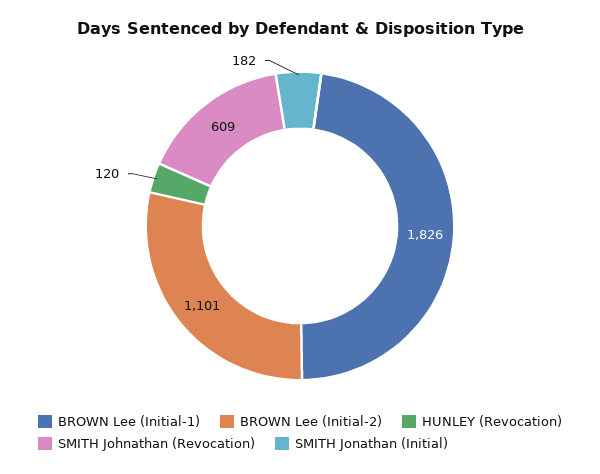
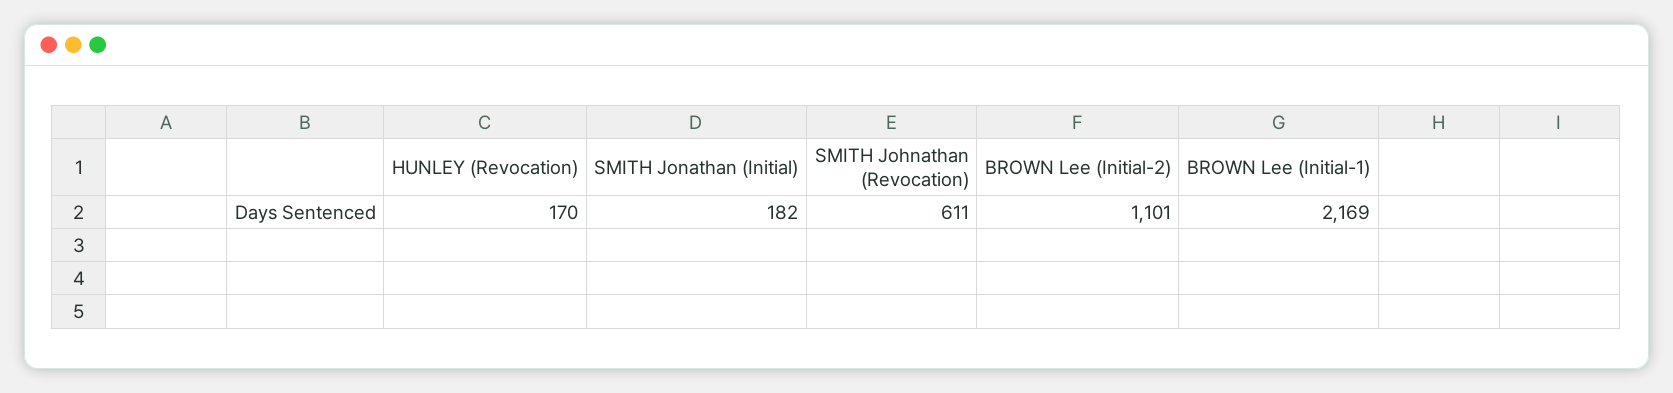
BROWN Lee (Initial-1): 1826 -> 2169
HUNLEY (Revocation): 120 -> 170
SMITH Johnathan (Revocation): 609 -> 611

